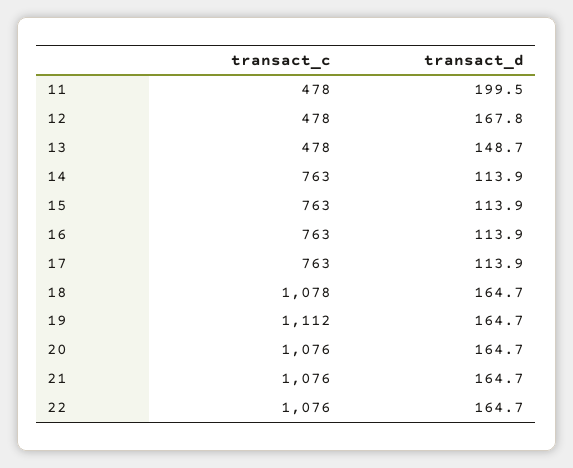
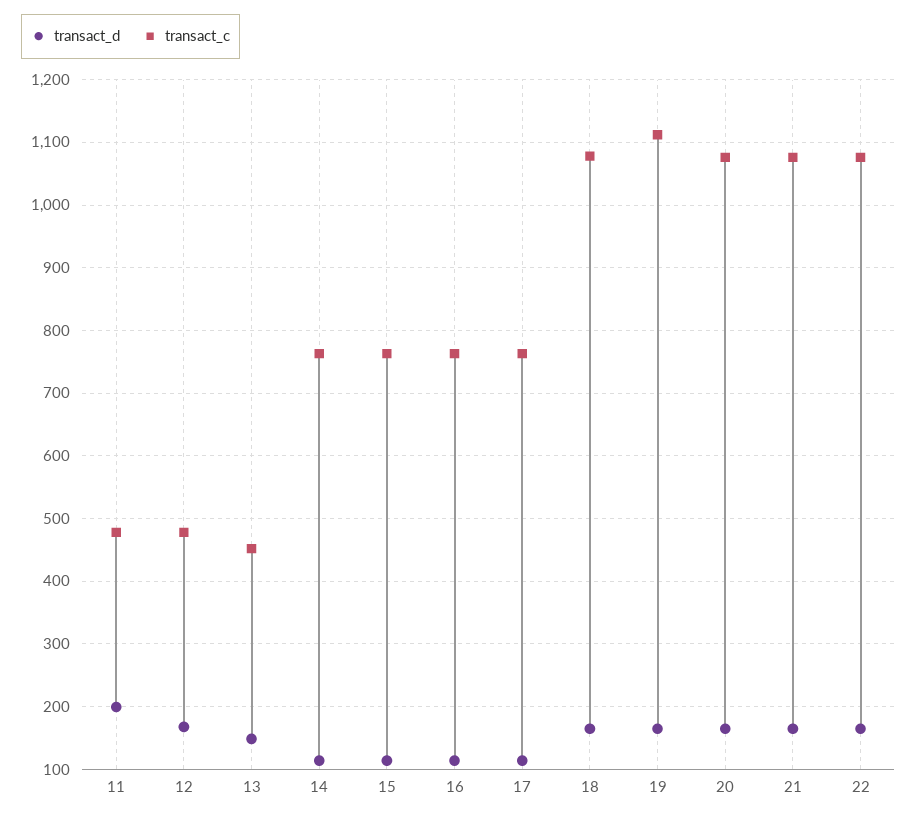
transact_c, 13: 478 -> 450

